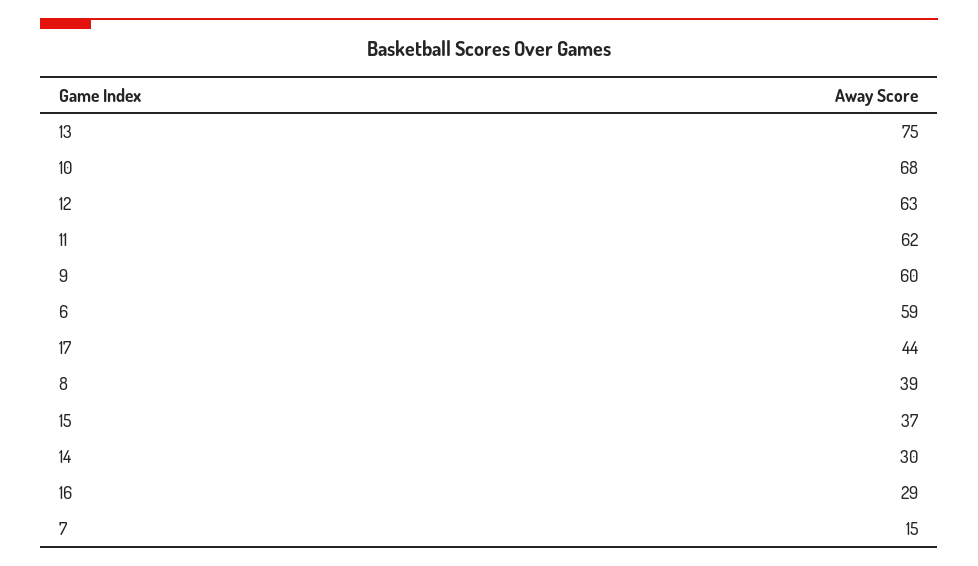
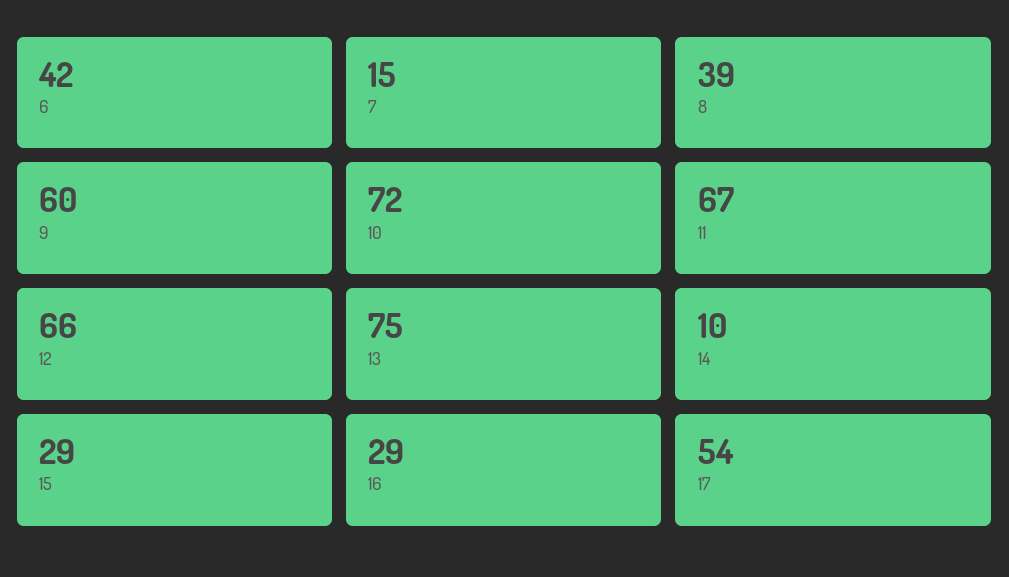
10: 68 -> 72
12: 63 -> 66
11: 62 -> 67
6: 59 -> 42
17: 44 -> 54
15: 37 -> 29
14: 30 -> 10

